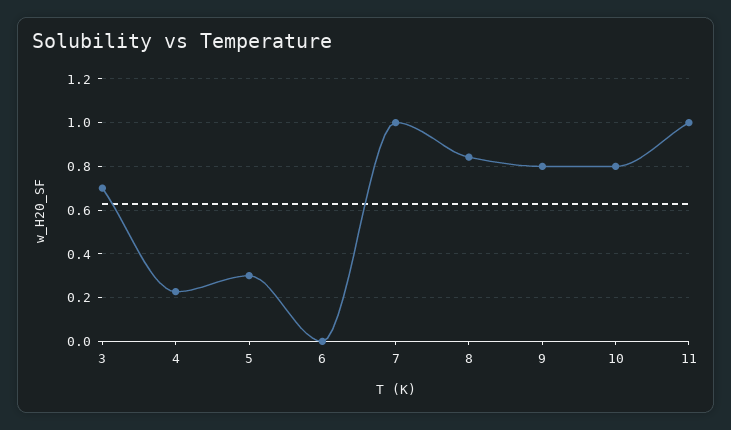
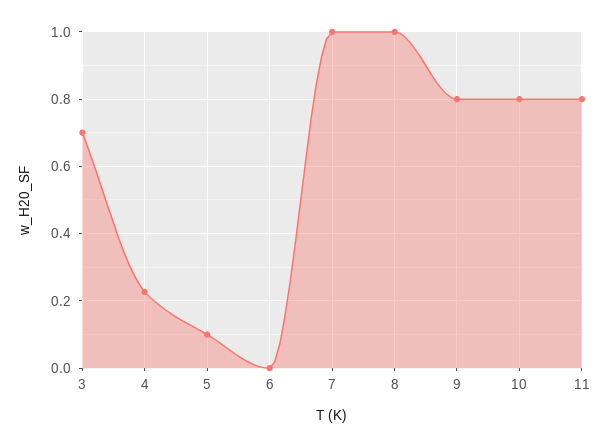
5: 0.3 -> 0.1
8: 0.85 -> 1
11: 1 -> 0.8

